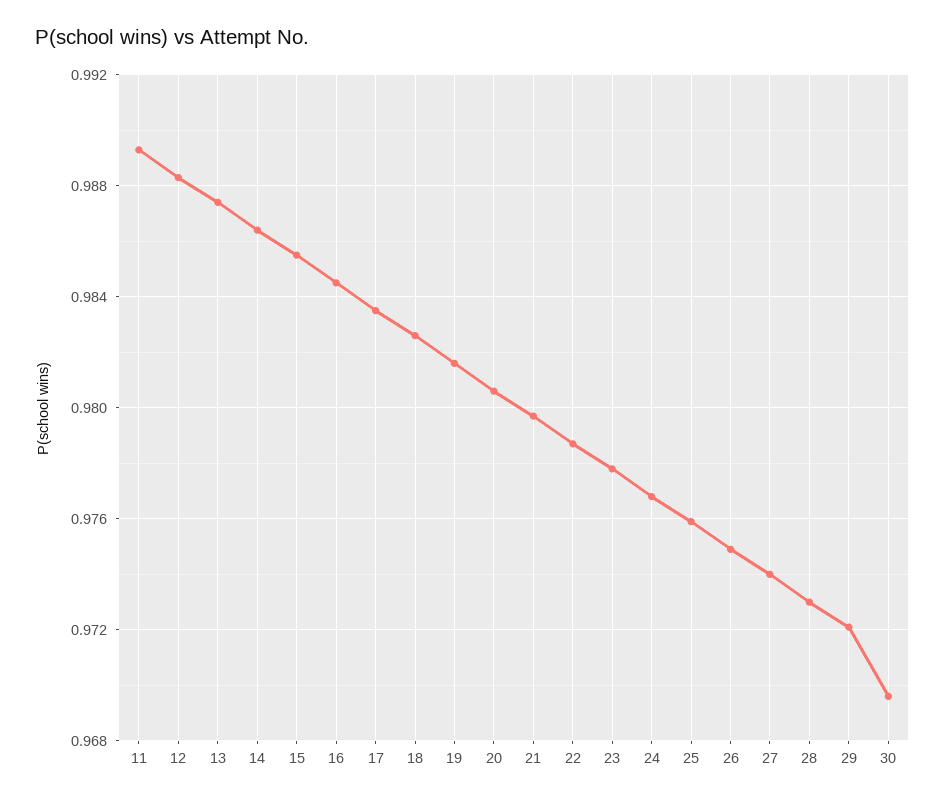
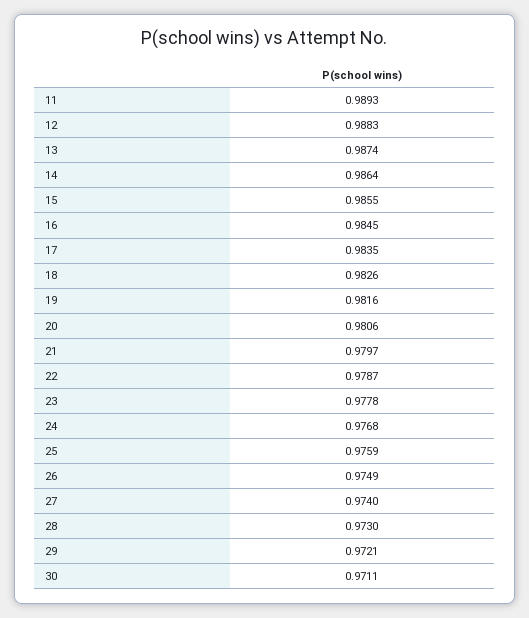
30: 0.9695 -> 0.9711

